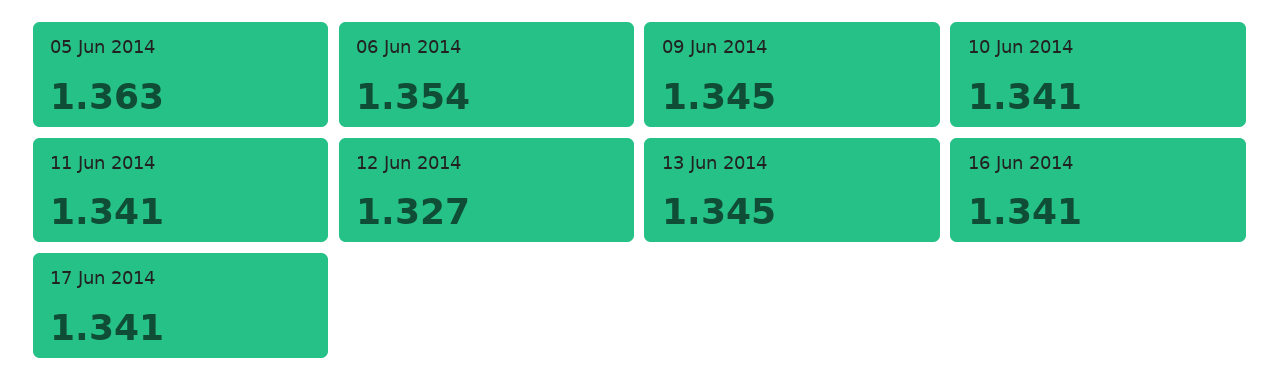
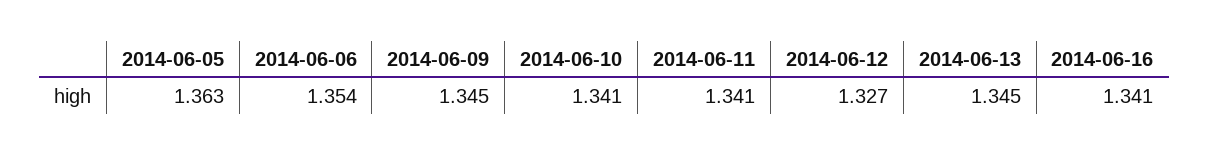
17 Jun 2014: 1.341 -> none

